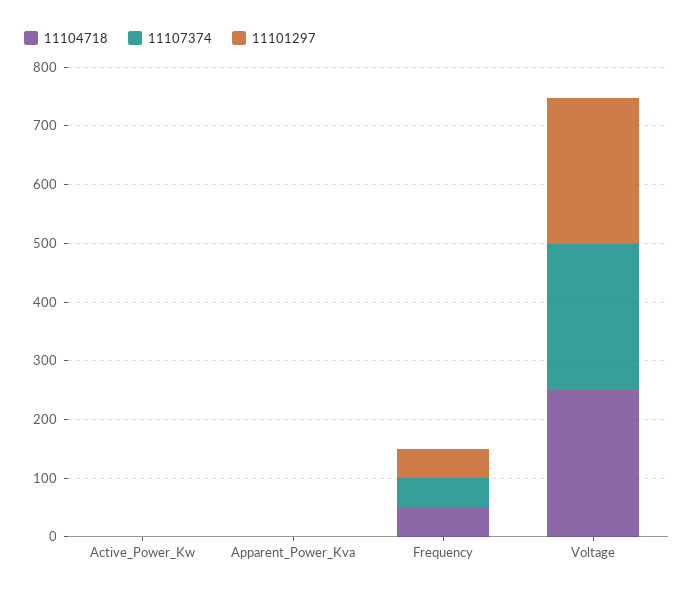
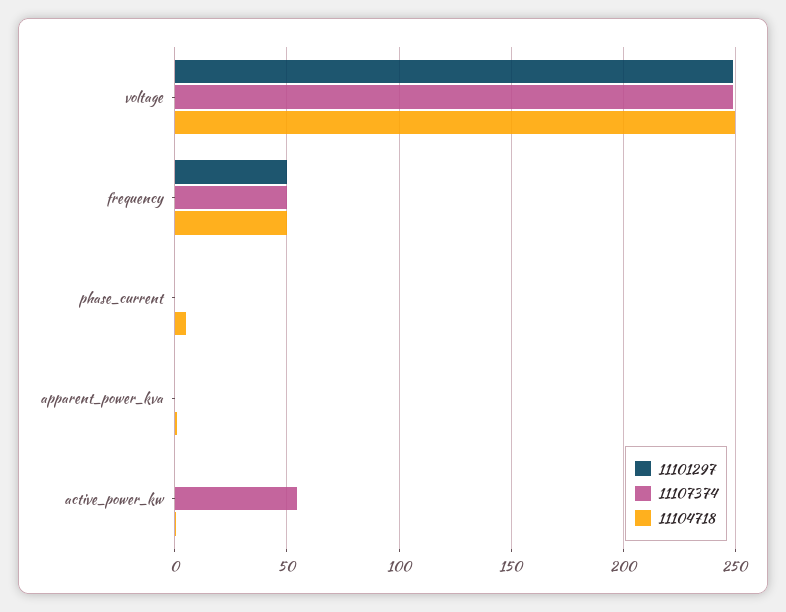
11107374, Active_Power_Kw: 0 -> 55
11101297, phase_current: none -> 0
11107374, phase_current: none -> 0
11104718, phase_current: none -> 5

